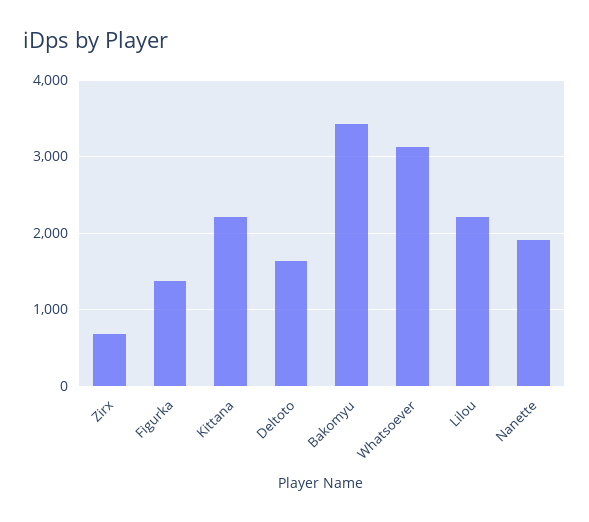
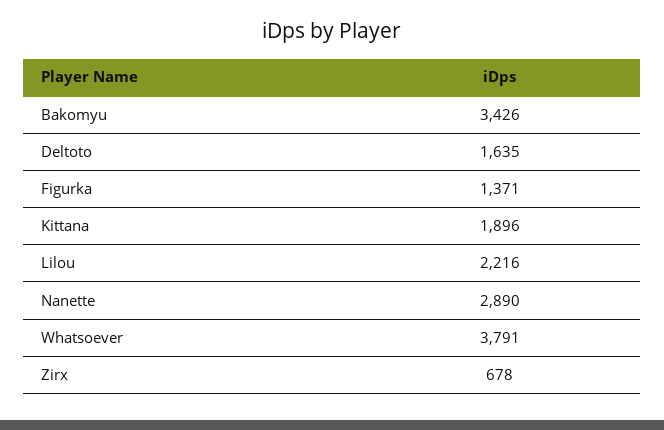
Kittana: 2200 -> 1896
Whatsoever: 3100 -> 3791
Nanette: 1900 -> 2890

